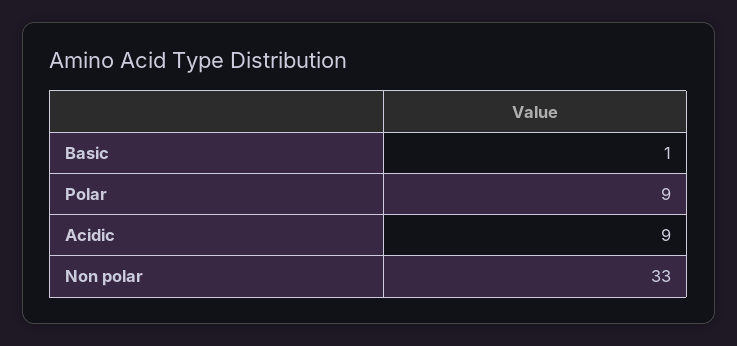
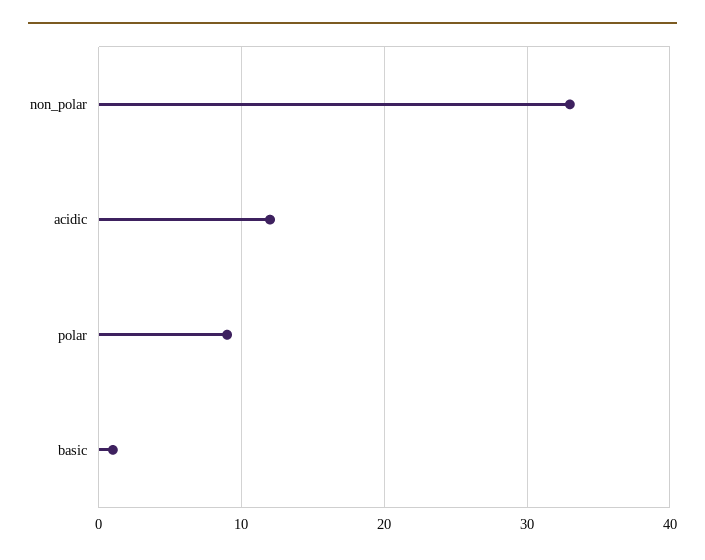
Acidic: 9 -> 12

